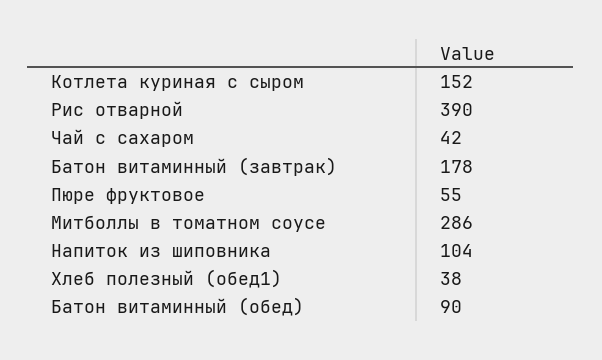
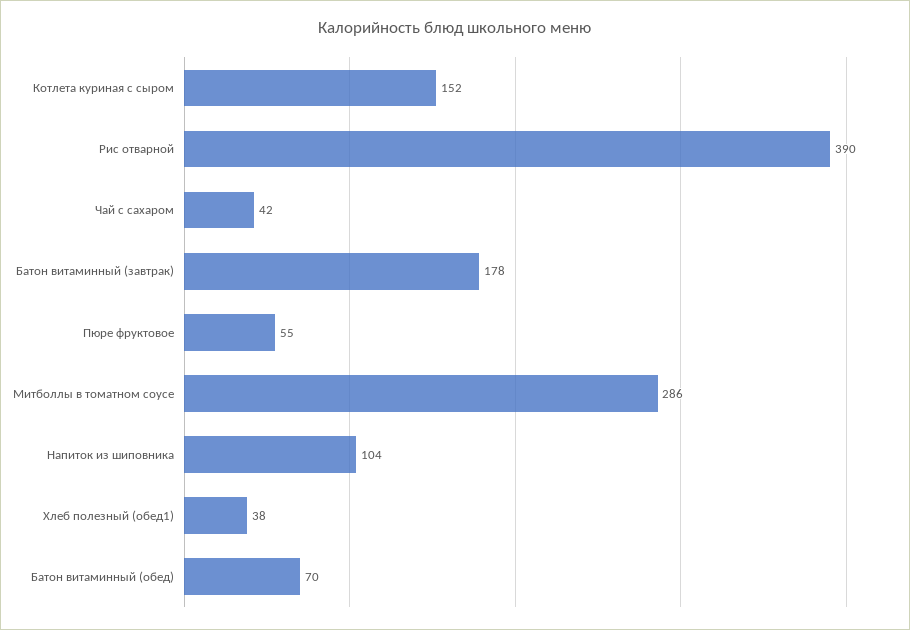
Батон витаминный (обед): 90 -> 70

